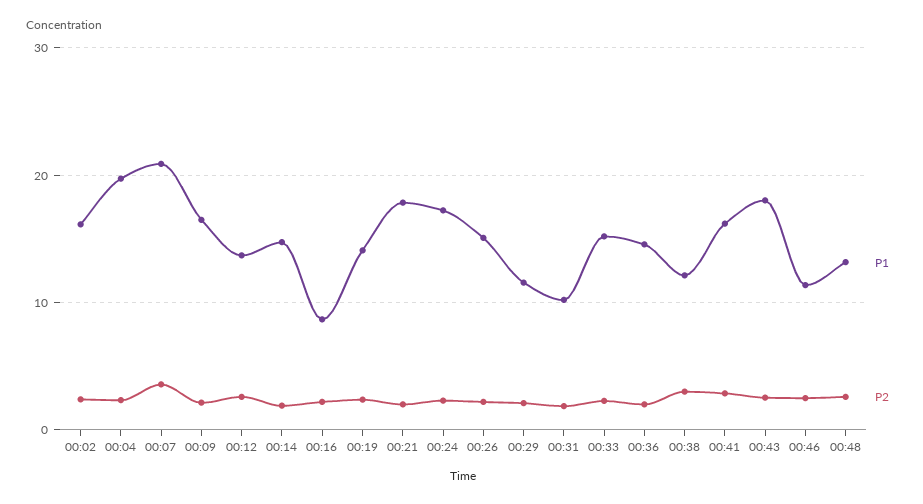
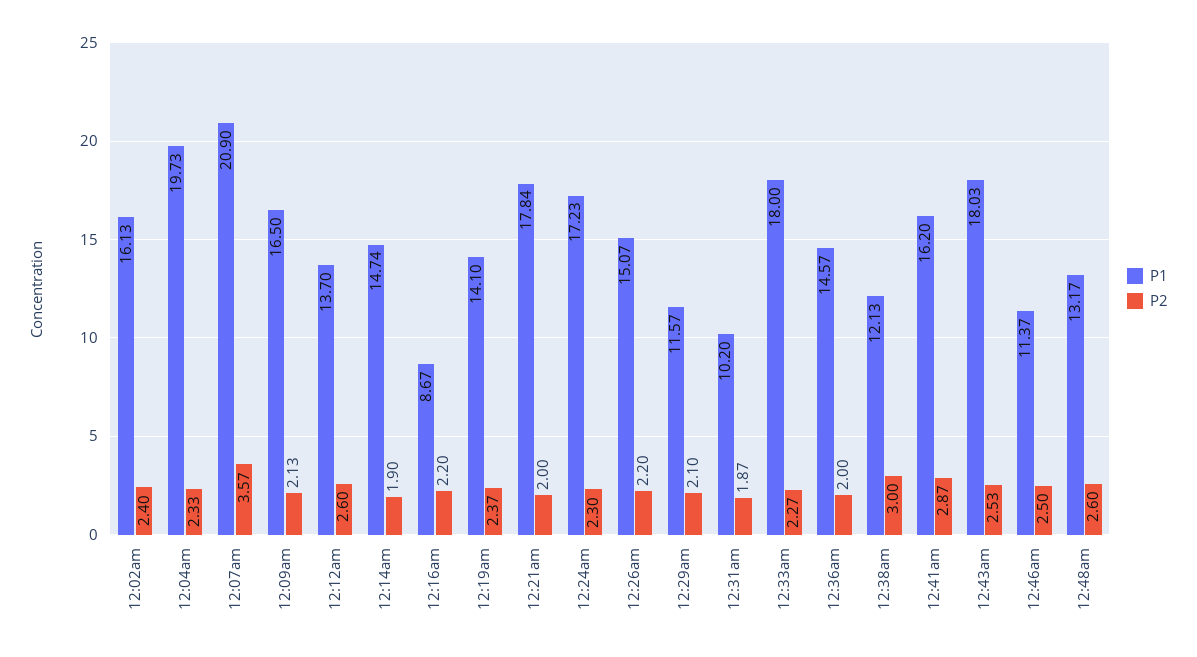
P1, 00:33: 15 -> 18

